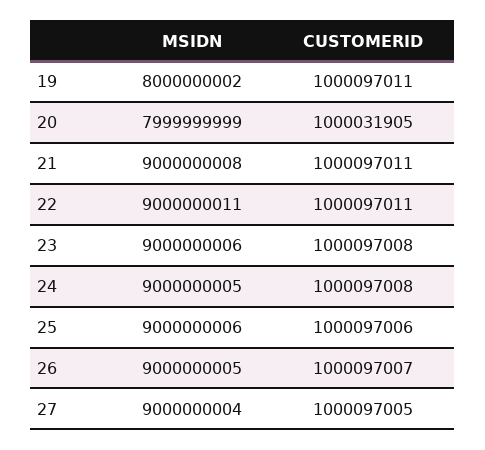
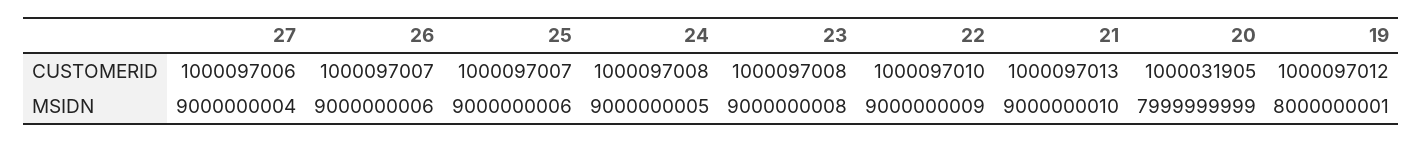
MSIDN, 19: 8000000002 -> 8000000001
CUSTOMERID, 19: 1000097011 -> 1000097012
MSIDN, 21: 9000000008 -> 9000000010
CUSTOMERID, 21: 1000097011 -> 1000097013
MSIDN, 22: 9000000011 -> 9000000009
CUSTOMERID, 22: 1000097011 -> 1000097010
MSIDN, 23: 9000000006 -> 9000000008
CUSTOMERID, 25: 1000097006 -> 1000097007
MSIDN, 26: 9000000005 -> 9000000006
CUSTOMERID, 27: 1000097005 -> 1000097006

